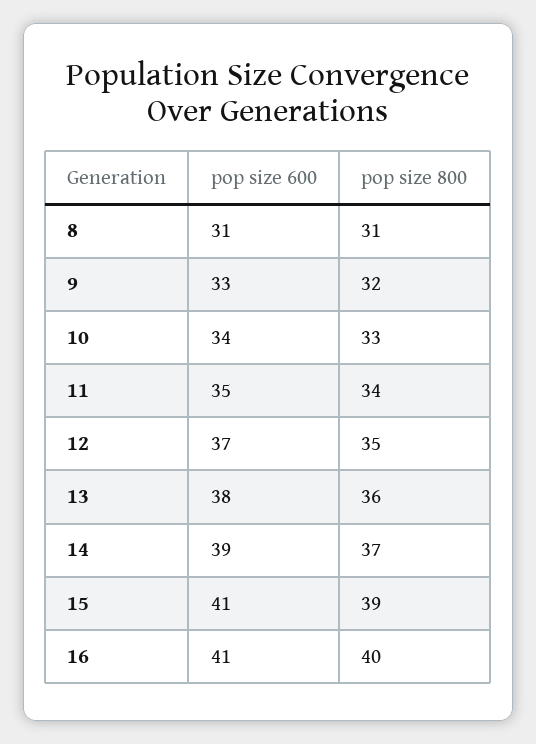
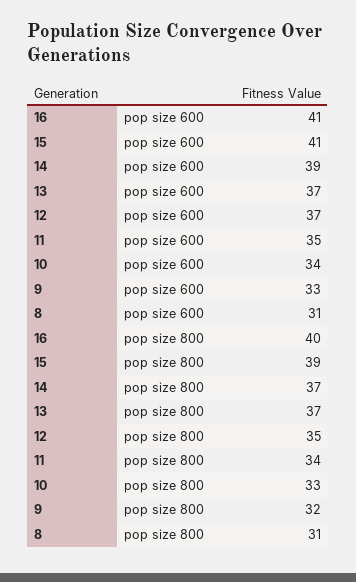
pop size 600, 13: 38 -> 37
pop size 800, 13: 36 -> 37

